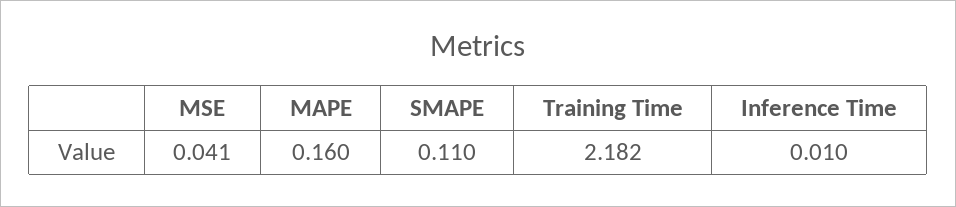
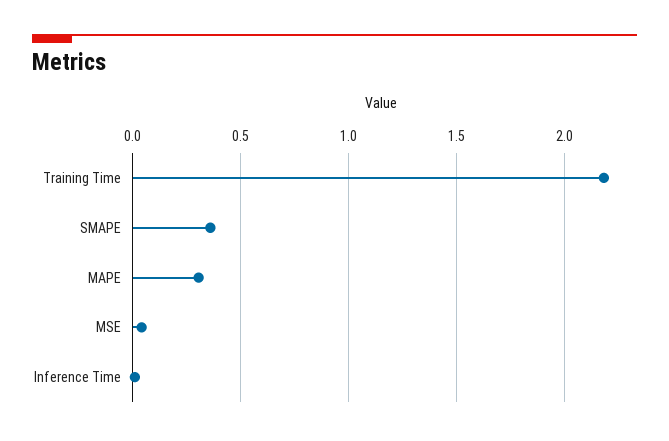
MAPE: 0.16 -> 0.3
SMAPE: 0.11 -> 0.35

